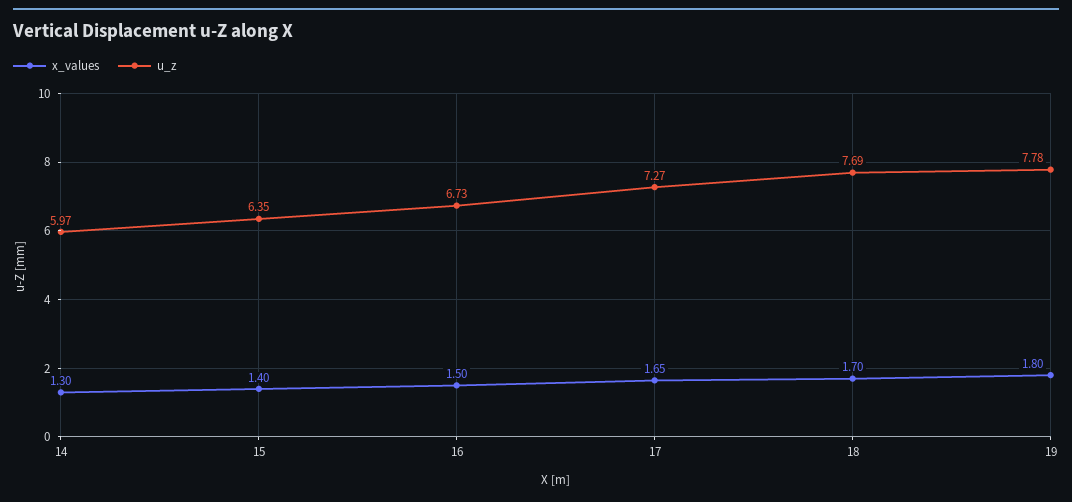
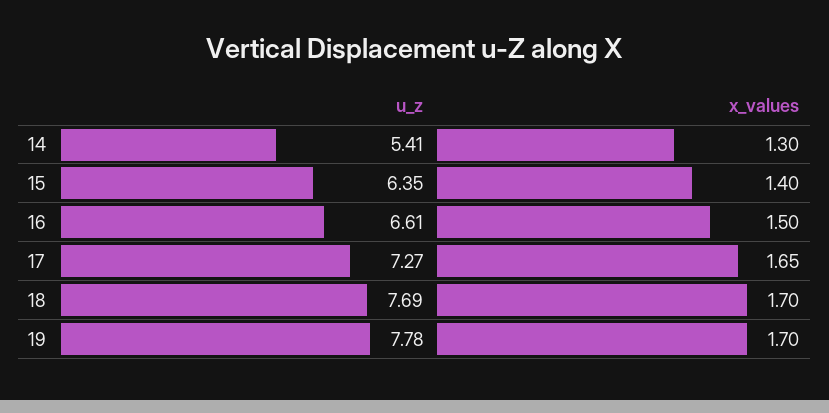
u_z, 14: 5.97 -> 5.41
u_z, 16: 6.73 -> 6.61
x_values, 19: 1.8 -> 1.7

